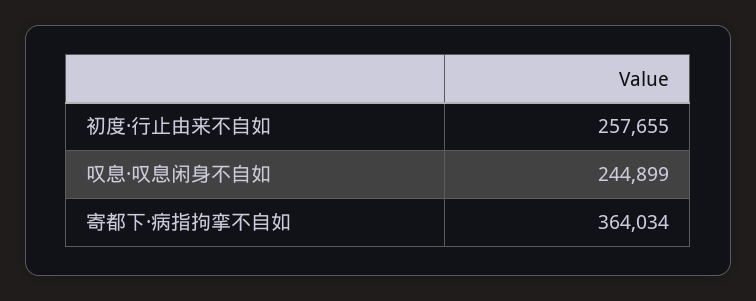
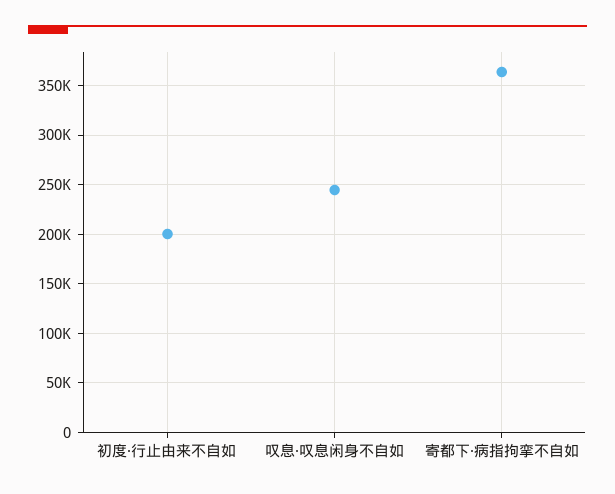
初度·行止由来不自如: 257655 -> 200000

